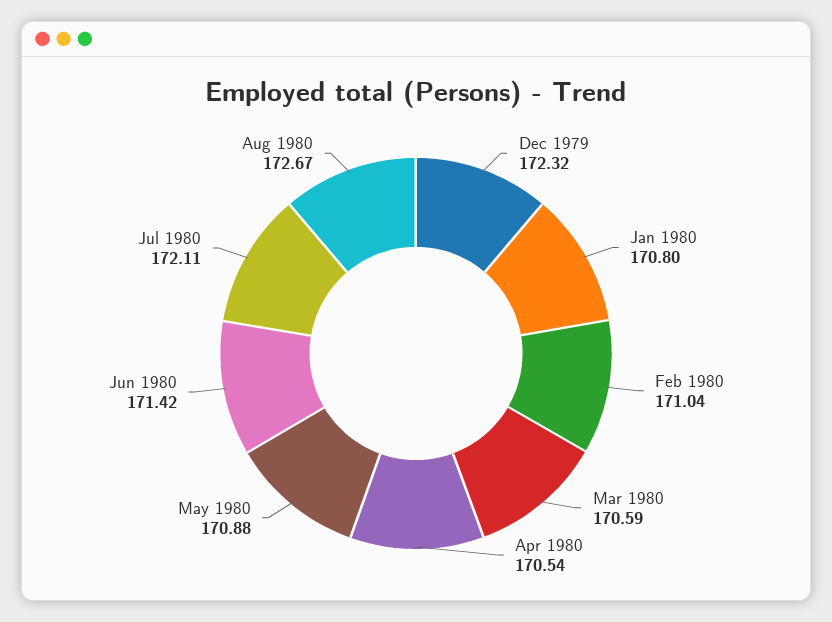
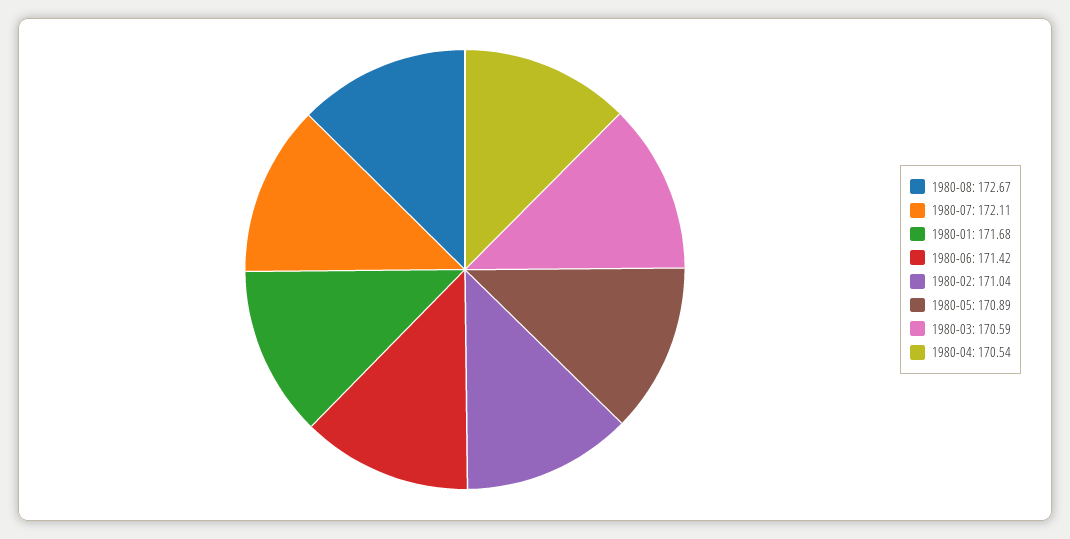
Dec 1979: 172.32 -> none
Jan 1980: 170.8 -> 171.68
May 1980: 170.88 -> 170.89

